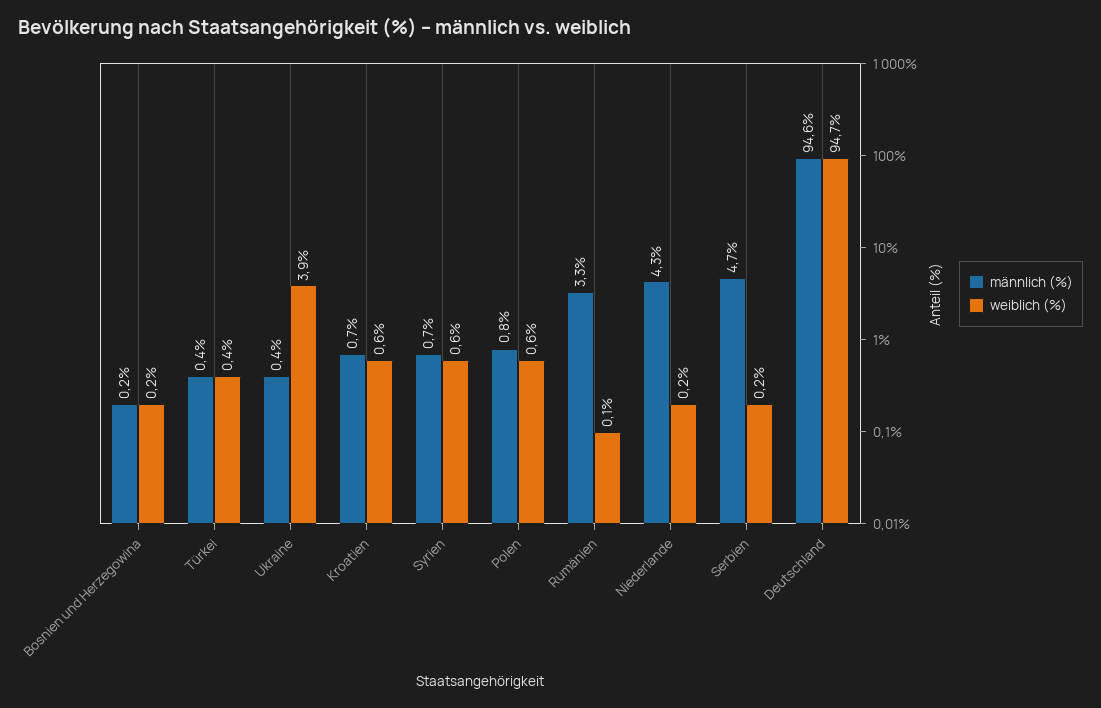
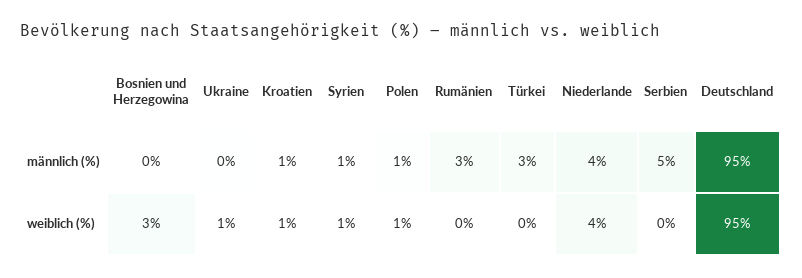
weiblich (%), Bosnien und Herzegowina: 0.2 -> 3
männlich (%), Türkei: 0.4 -> 3
weiblich (%), Ukraine: 3.9 -> 1
weiblich (%), Niederlande: 0.2 -> 4

